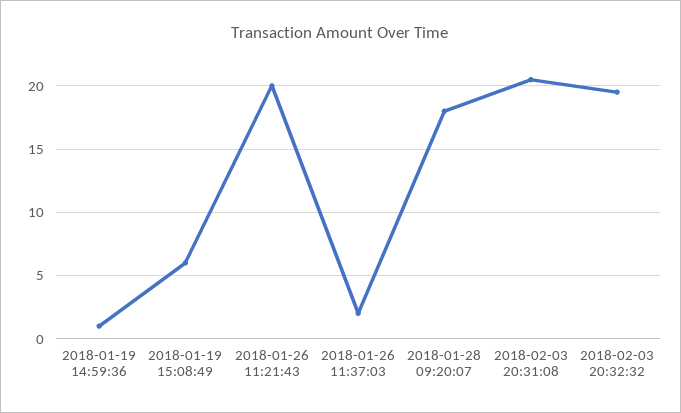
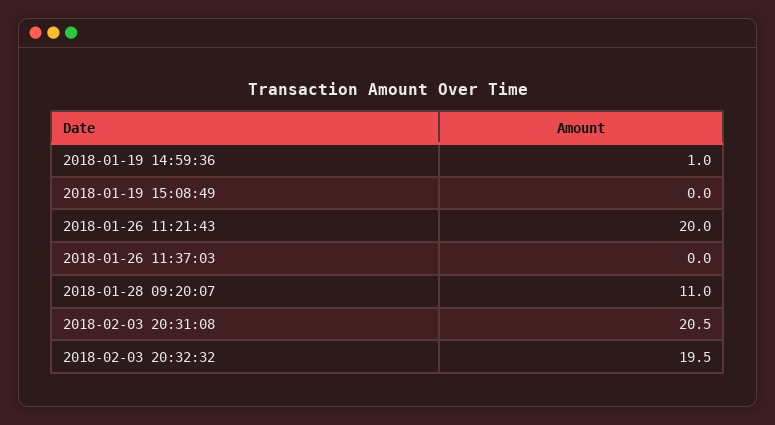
2018-01-19 15:08:49: 6 -> 0
2018-01-26 11:37:03: 2 -> 0
2018-01-28 09:20:07: 18 -> 11

